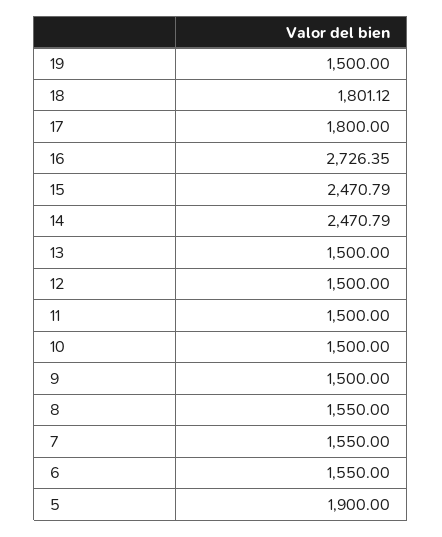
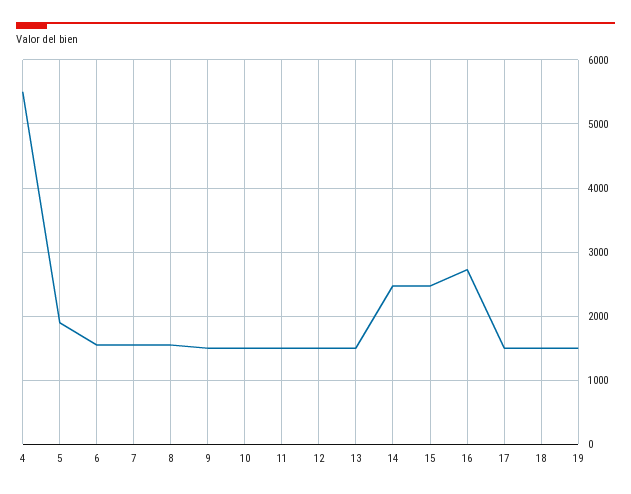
18: 1801.12 -> 1500
17: 1800 -> 1500
4: none -> 5500

